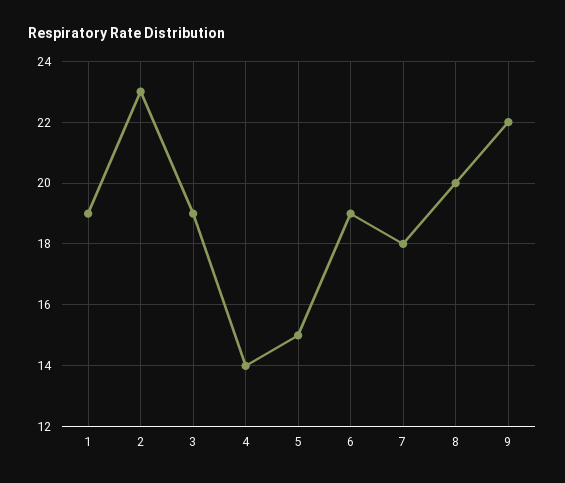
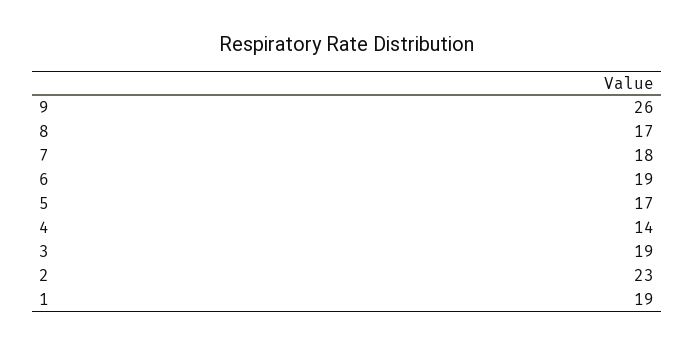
5: 15 -> 17
8: 20 -> 17
9: 22 -> 26

